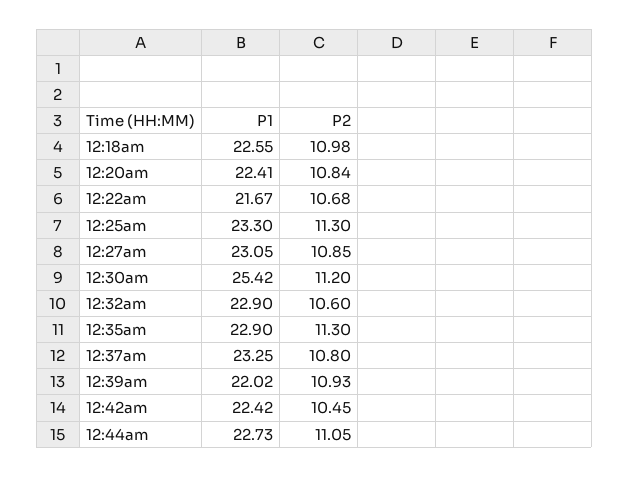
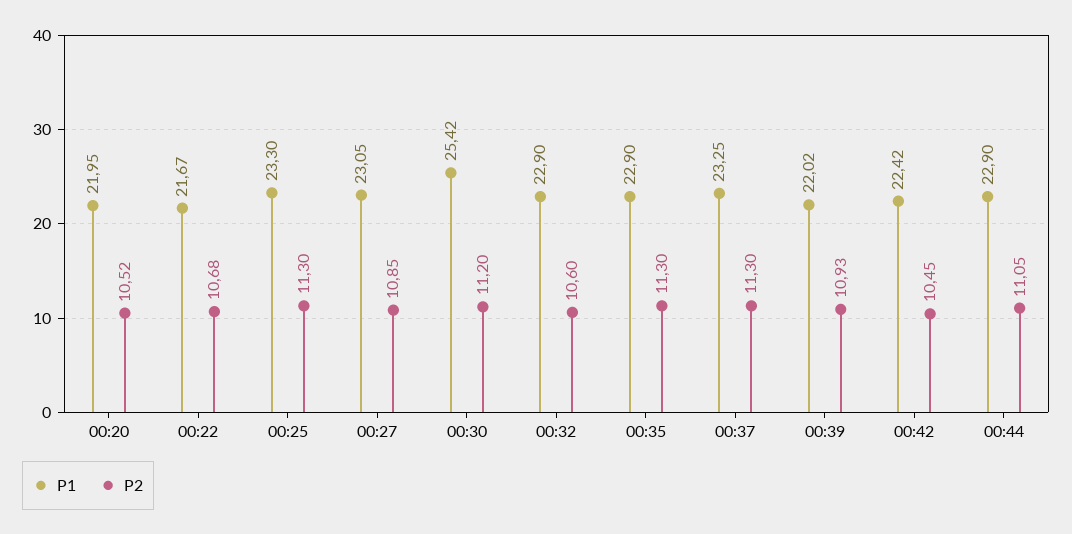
P1, 12:18am: 22.55 -> none
P2, 12:18am: 10.98 -> none
P1, 12:20am: 22.41 -> 21.95
P2, 12:20am: 10.84 -> 10.52
P2, 12:37am: 10.8 -> 11.3
P1, 12:44am: 22.73 -> 22.9

